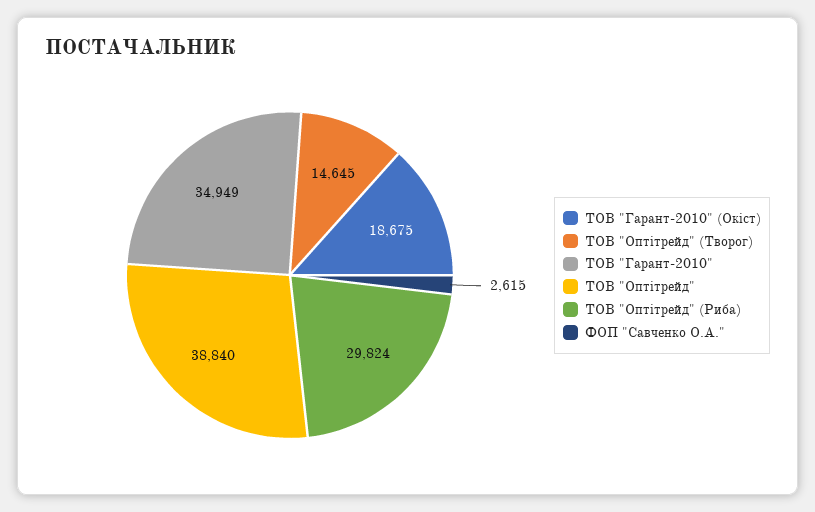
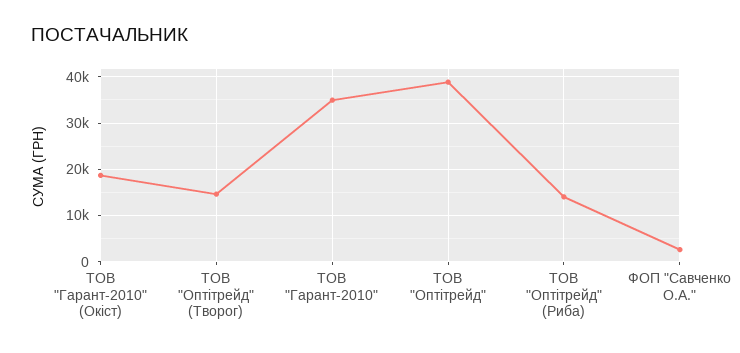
ТОВ "Оптітрейд" (Риба): 29824 -> 14000

